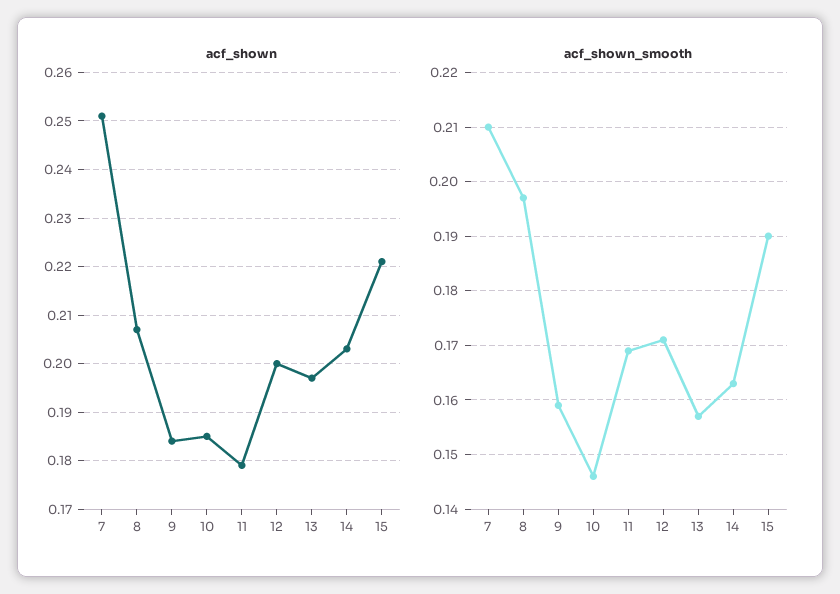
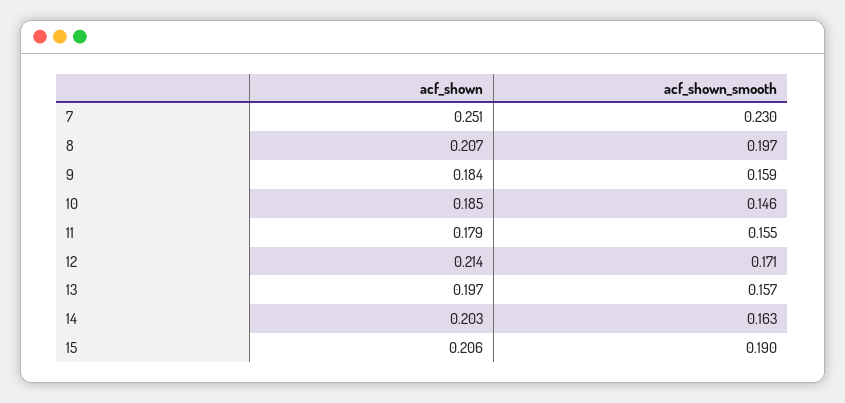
acf_shown, 12: 0.2 -> 0.214
acf_shown, 15: 0.22 -> 0.206
acf_shown_smooth, 7: 0.21 -> 0.23
acf_shown_smooth, 11: 0.17 -> 0.155

